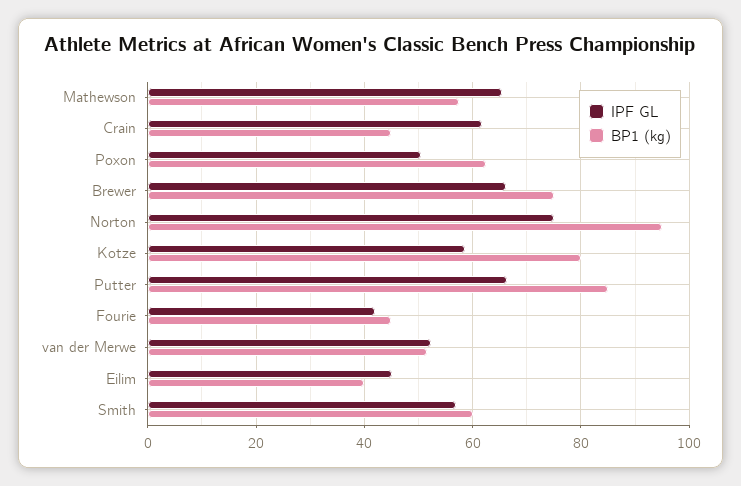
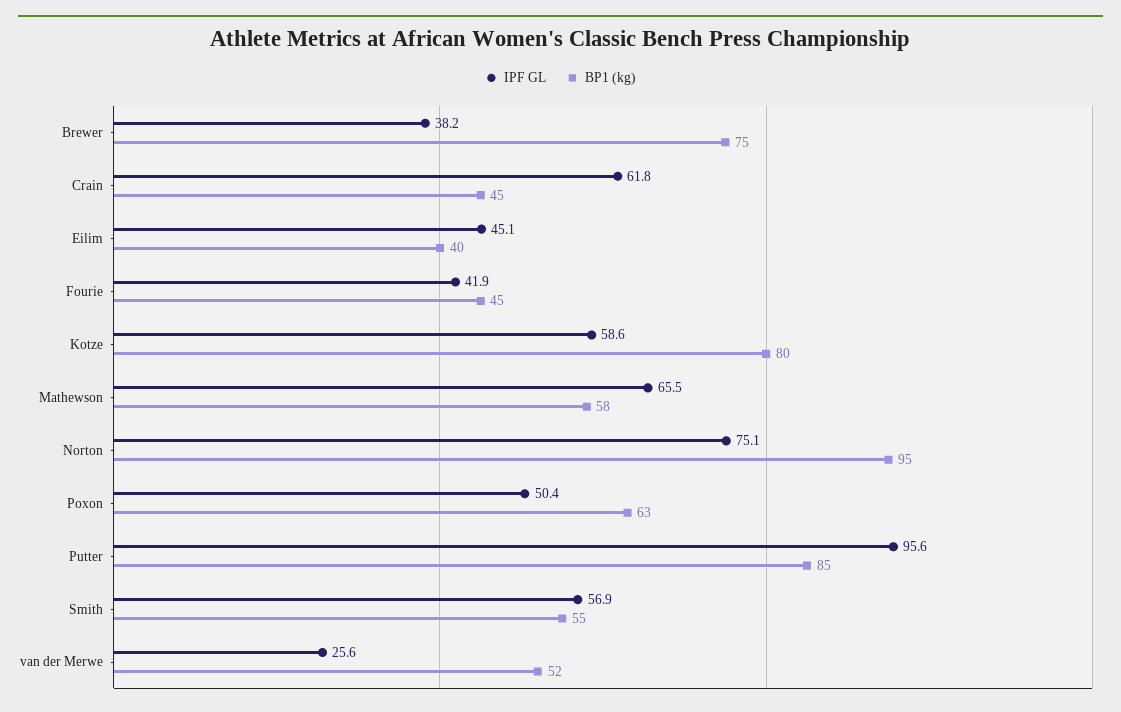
IPF GL, Brewer: 66 -> 38.2
IPF GL, Putter: 66 -> 95.6
IPF GL, van der Merwe: 52 -> 25.6
BP1 (kg), Smith: 60 -> 55

